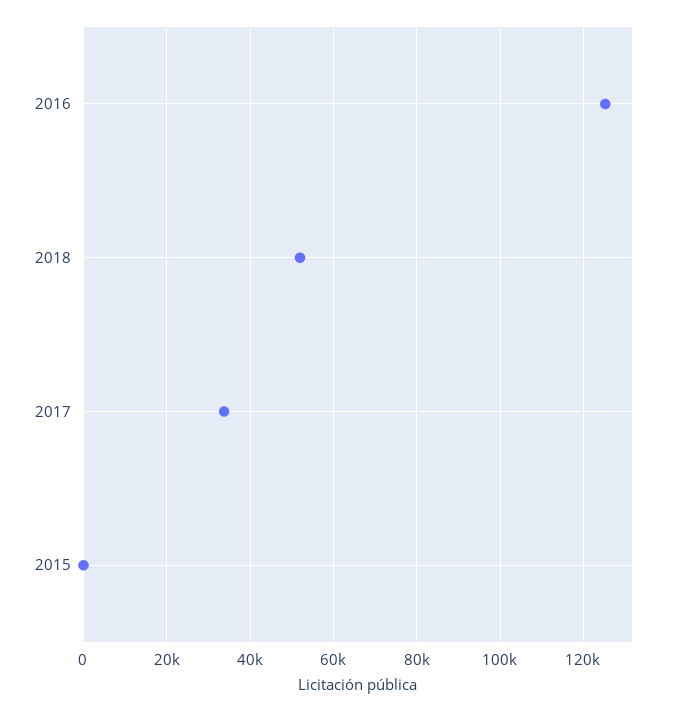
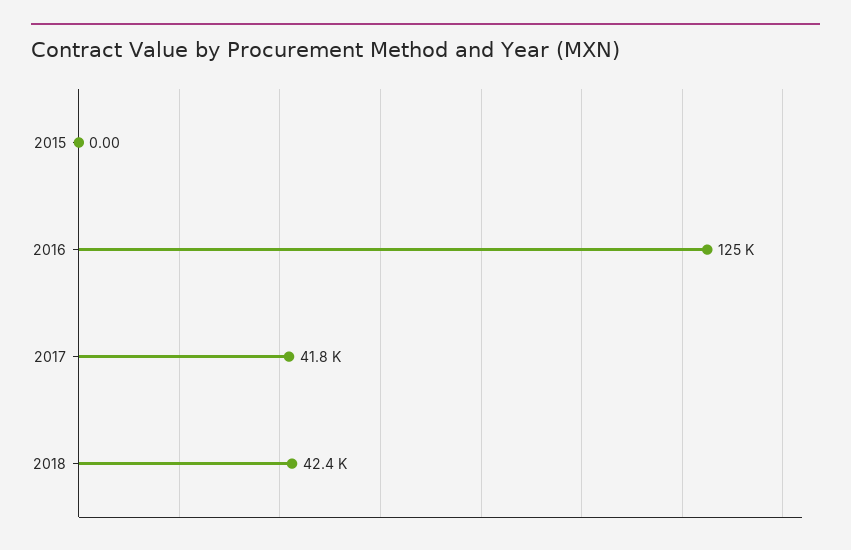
2018: 52000 -> 42400
2017: 34000 -> 41800

